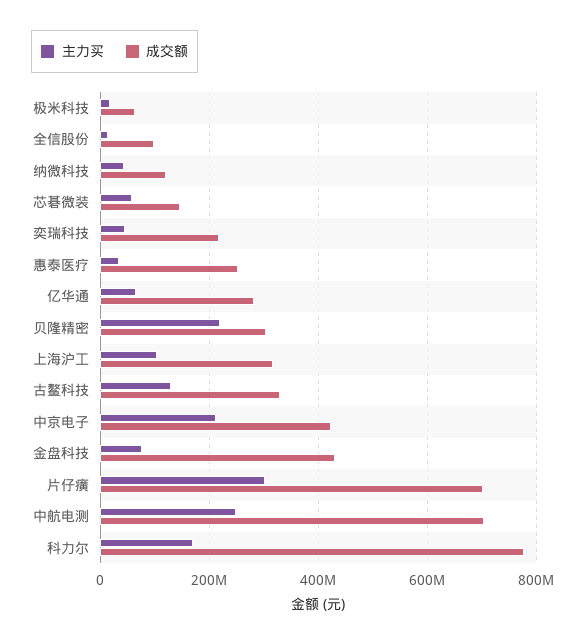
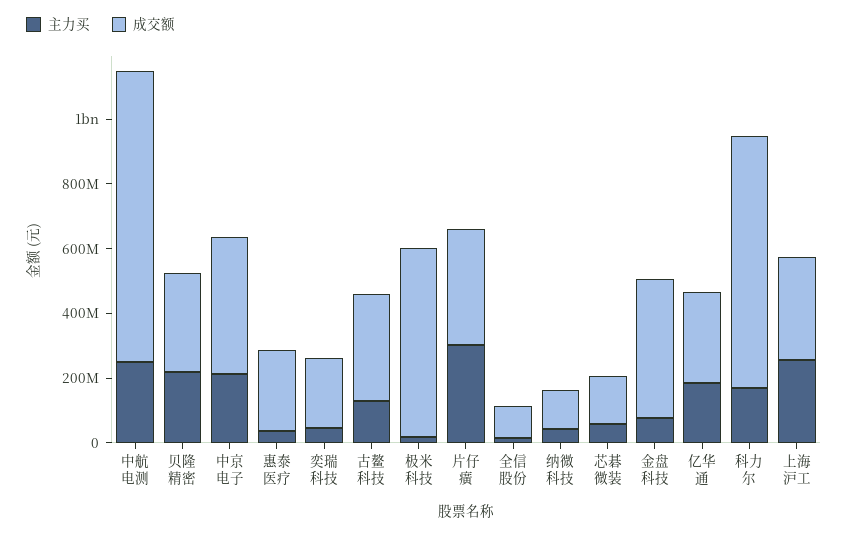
成交额, 极米科技: 60000000 -> 600000000
主力买, 亿华通: 60000000 -> 200000000
主力买, 上海沪工: 100000000 -> 250000000
成交额, 片仔癀: 700000000 -> 350000000
成交额, 中航电测: 700000000 -> 900000000

